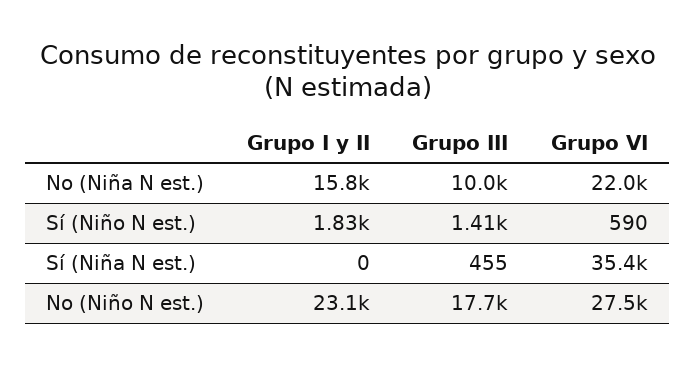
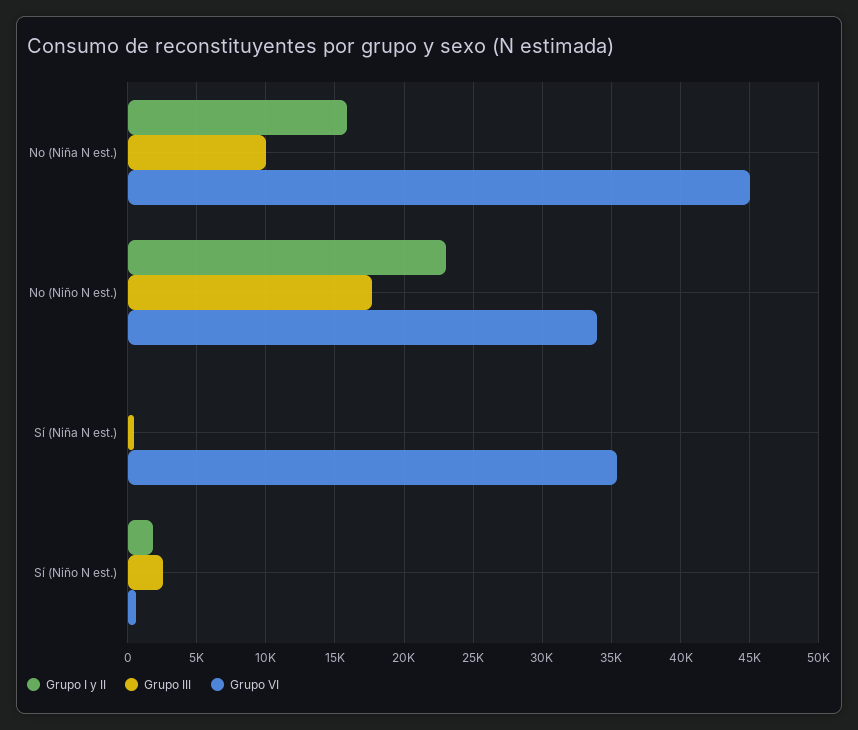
Grupo VI, No (Niña N est.): 22000 -> 45000
Grupo III, Sí (Niño N est.): 1410 -> 2500
Grupo VI, No (Niño N est.): 27500 -> 34000

